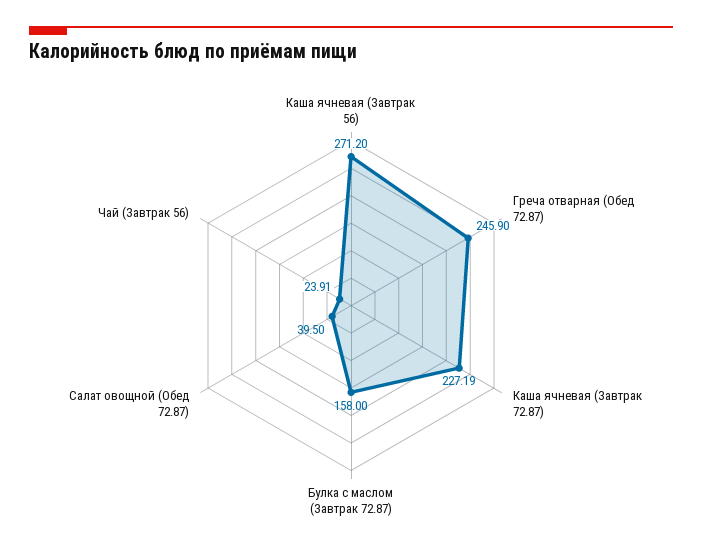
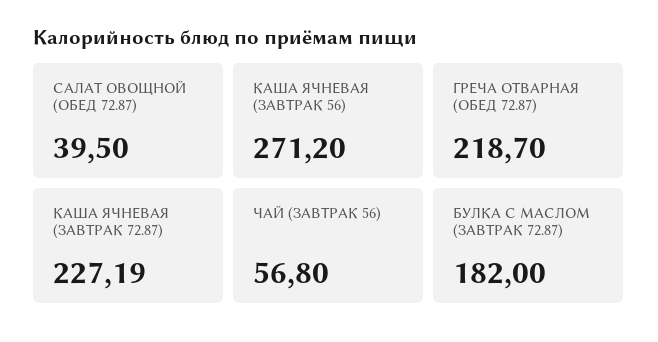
Греча отварная (Обед 72.87): 245.9 -> 218.7
Булка с маслом (Завтрак 72.87): 158 -> 182
Чай (Завтрак 56): 23.91 -> 56.8

